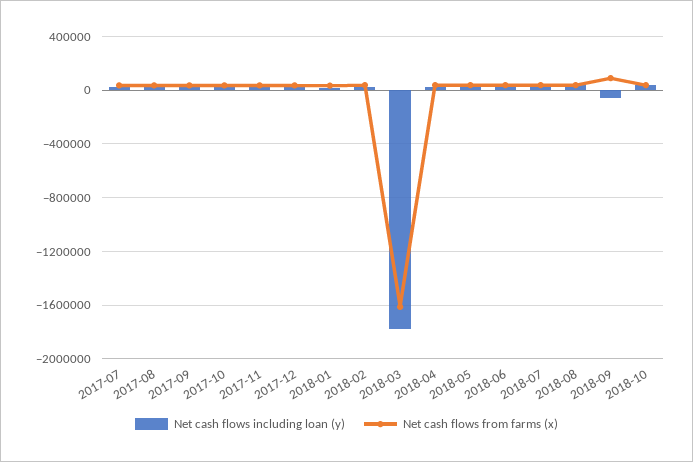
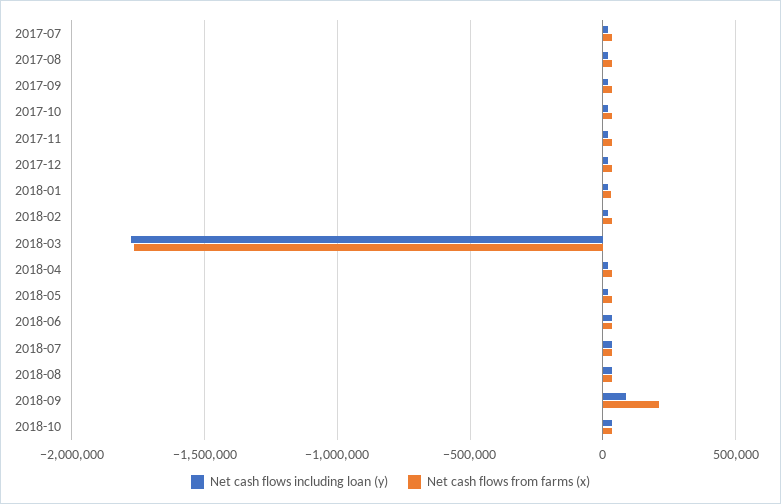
Net cash flows from farms (x), 2018-03: -1600000 -> -1750000
Net cash flows including loan (y), 2018-09: -50000 -> 100000
Net cash flows from farms (x), 2018-09: 100000 -> 200000

